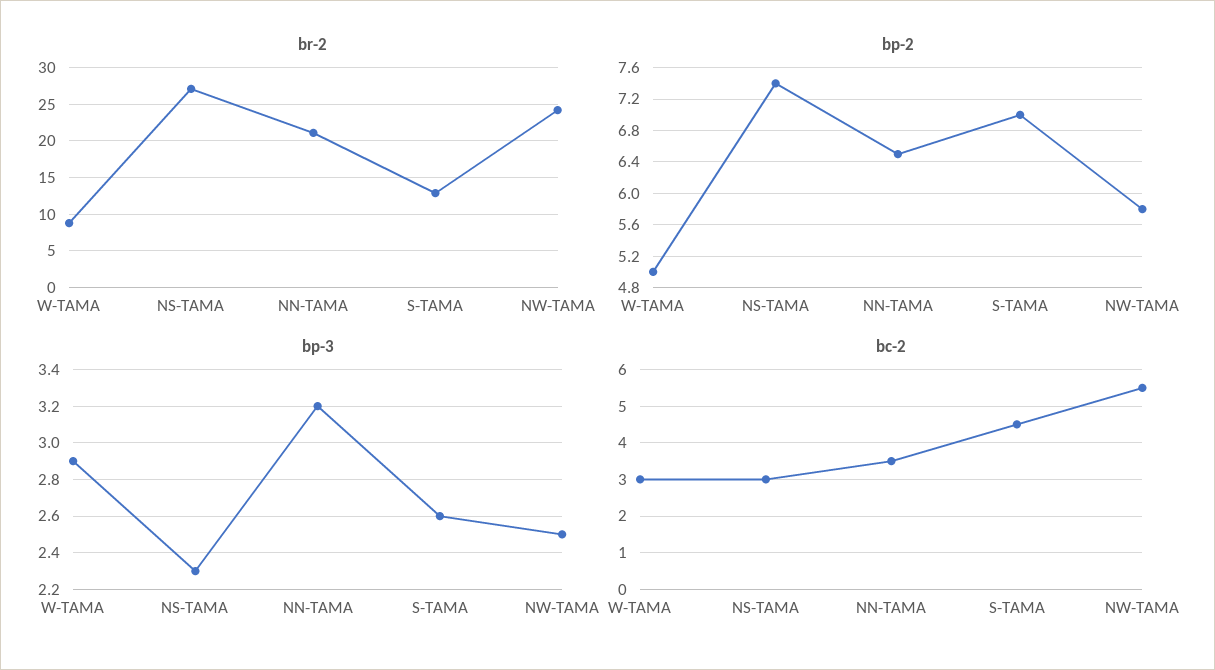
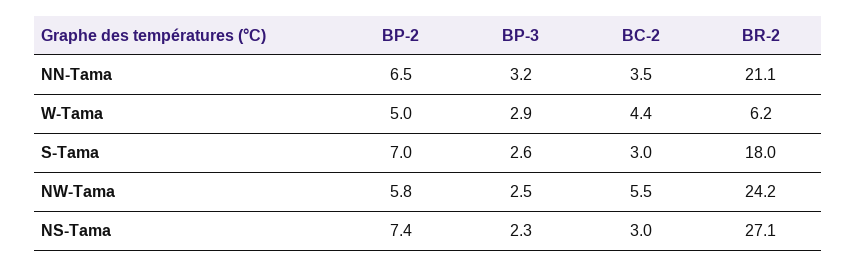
br-2, W-TAMA: 9 -> 6.2
br-2, S-TAMA: 13 -> 18
bc-2, W-TAMA: 3 -> 4.4
bc-2, S-TAMA: 4.5 -> 3

